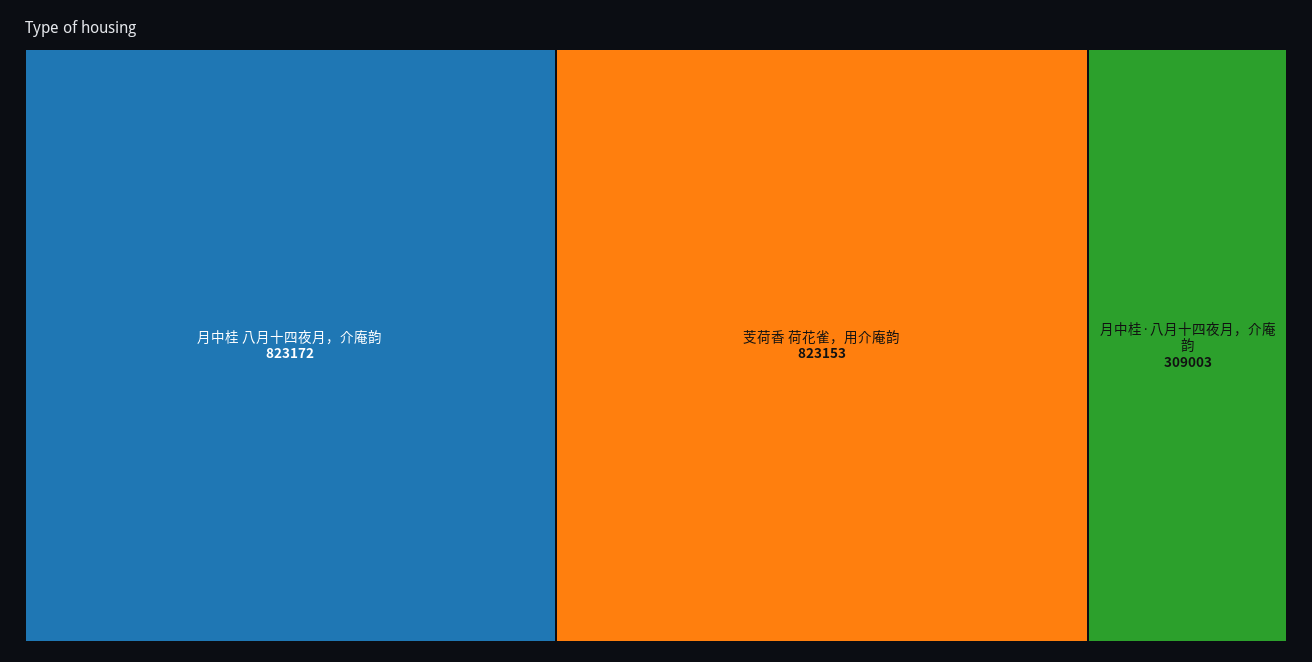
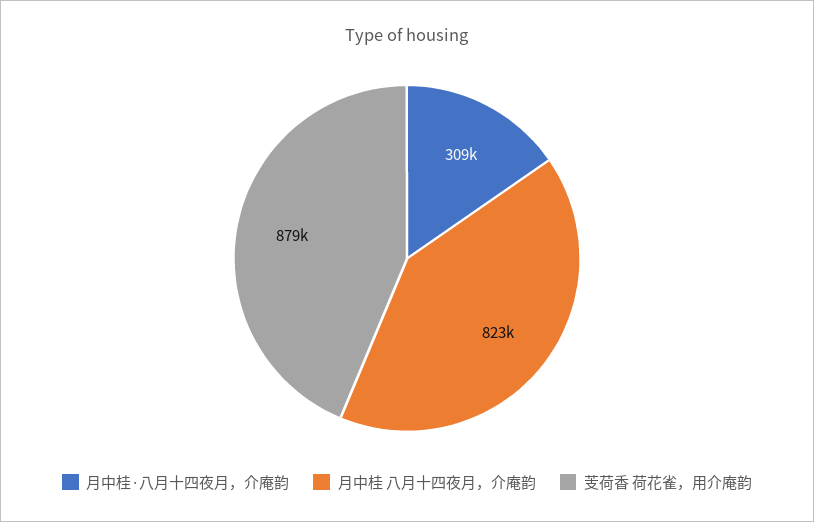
芰荷香 荷花雀，用介庵韵: 823153 -> 879000

